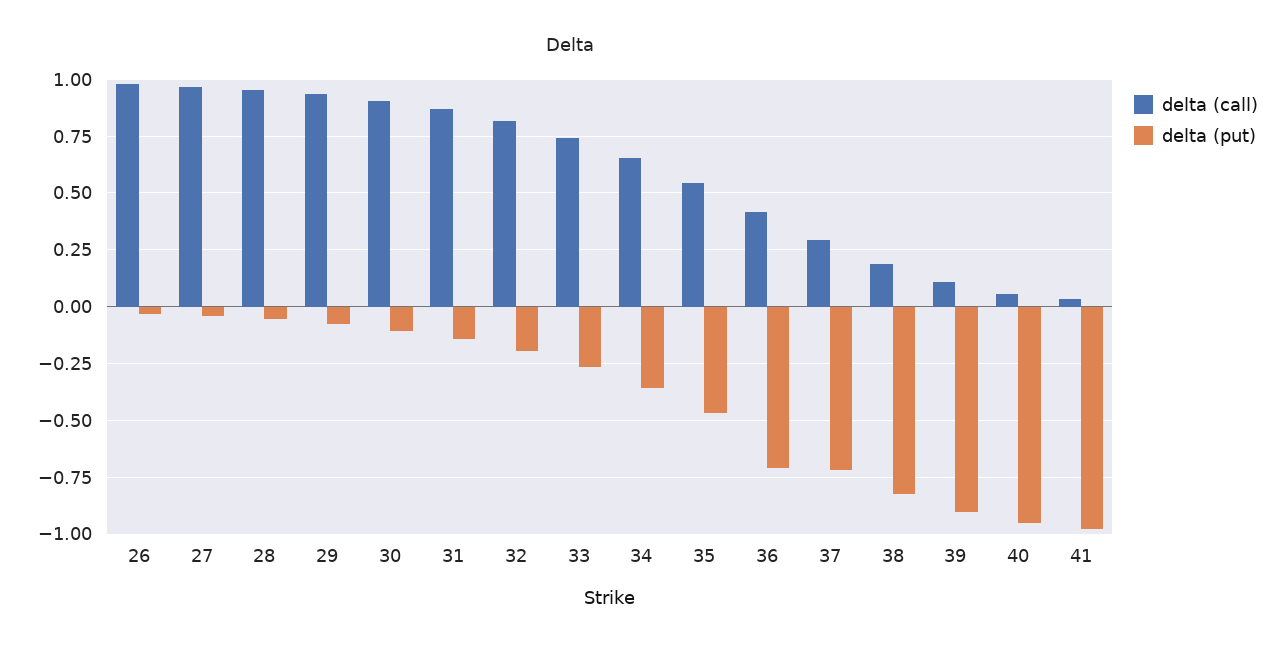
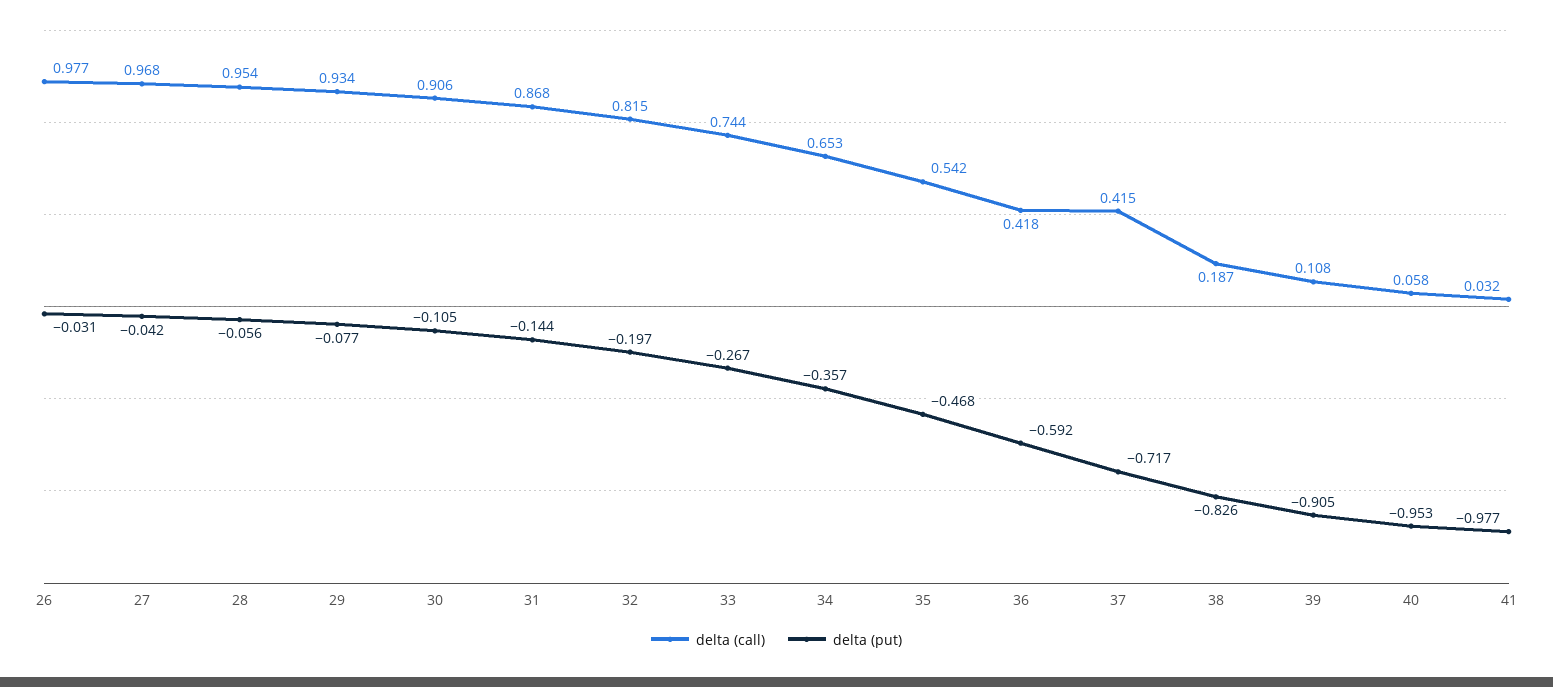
delta (put), 36: -0.7 -> -0.592
delta (call), 37: 0.3 -> 0.415

